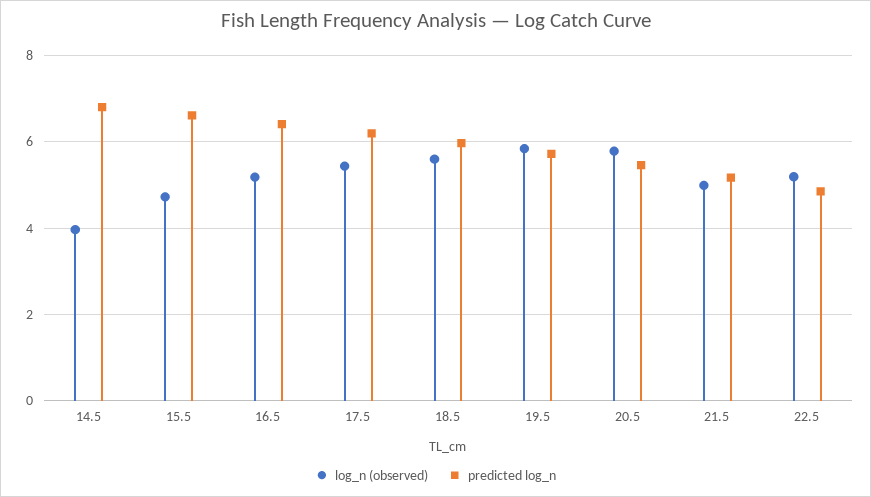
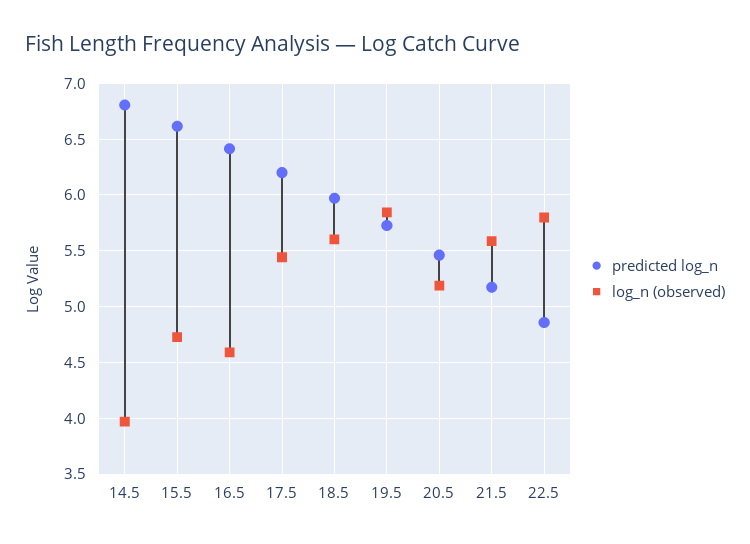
log_n (observed), 16.5: 5.2 -> 4.6
log_n (observed), 20.5: 5.8 -> 5.2
log_n (observed), 21.5: 5 -> 5.6
log_n (observed), 22.5: 5.2 -> 5.8

